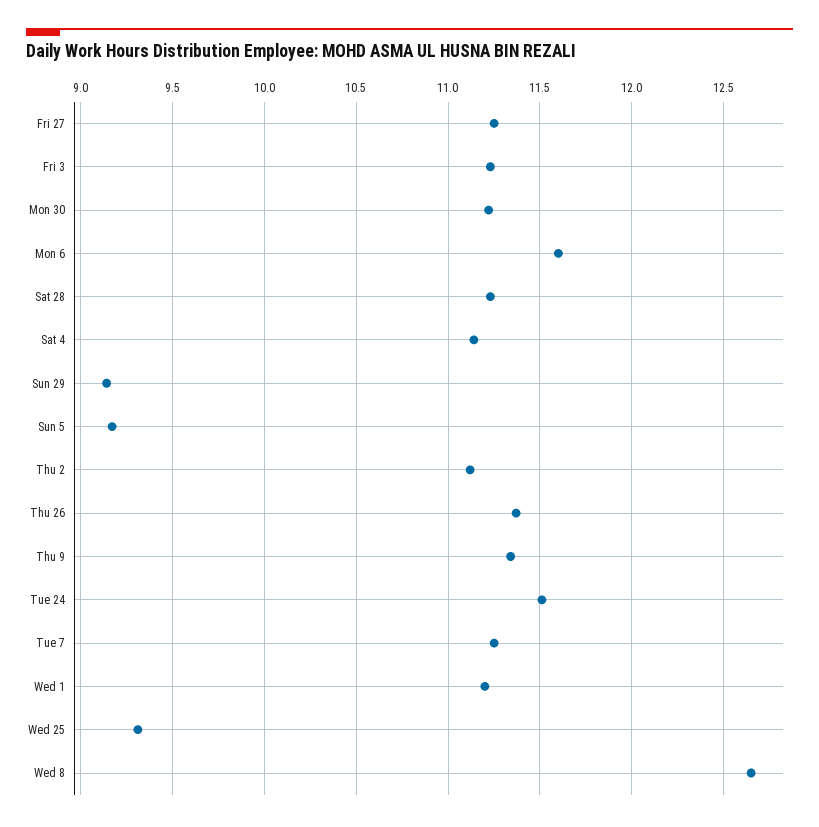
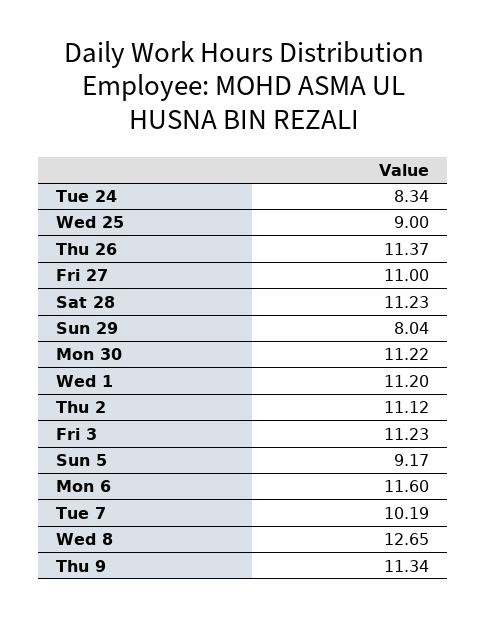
Fri 27: 11.25 -> 11
Sat 4: 11.15 -> none
Sun 29: 9.15 -> 8.04
Tue 24: 11.5 -> 8.34
Tue 7: 11.25 -> 10.19
Wed 25: 9.3 -> 9

